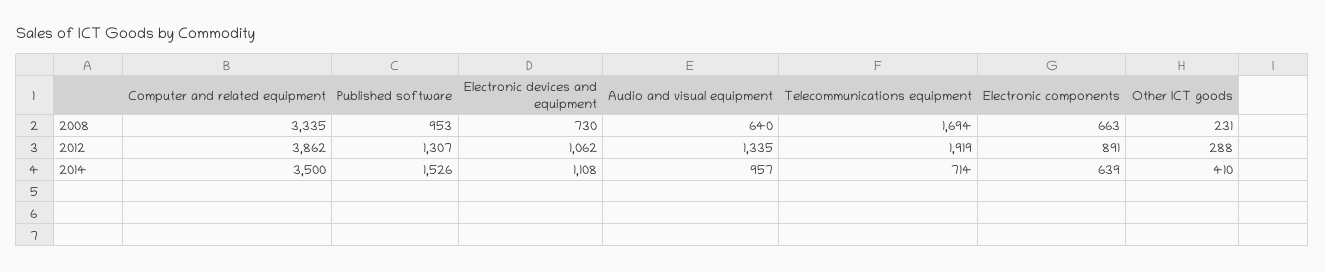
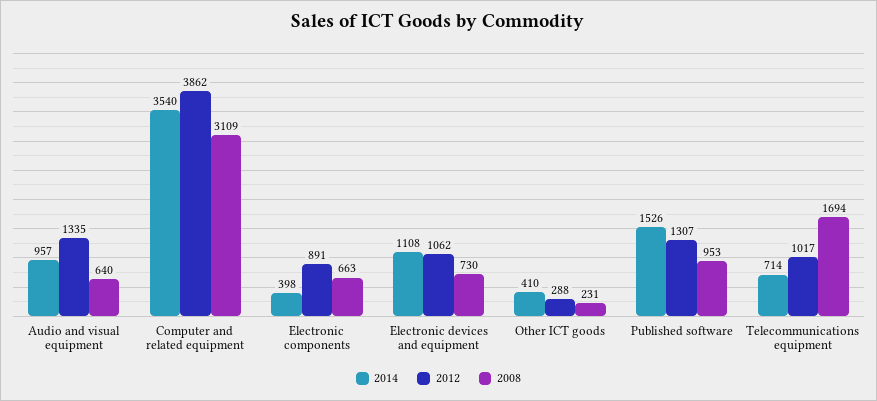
2008, Computer and related equipment: 3335 -> 3109
2012, Telecommunications equipment: 1919 -> 1017
2014, Computer and related equipment: 3500 -> 3540
2014, Electronic components: 639 -> 398

